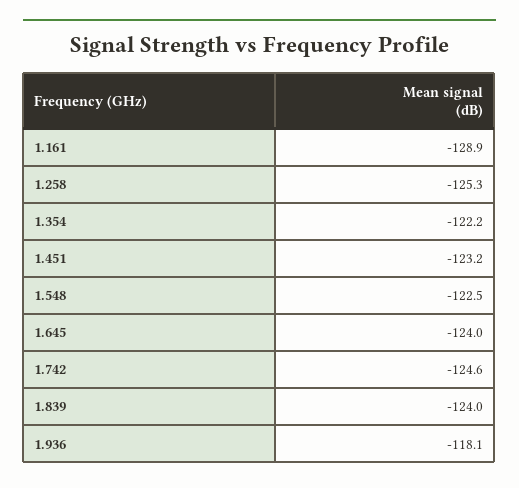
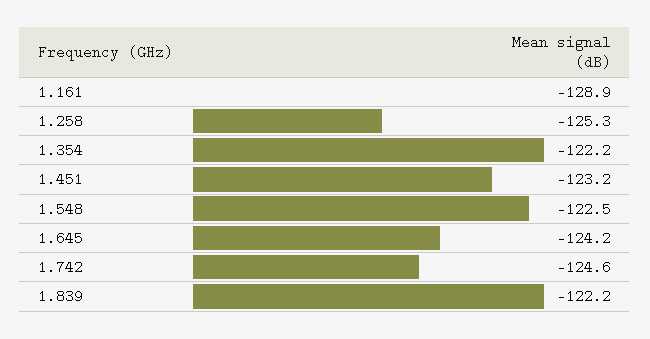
1.645: -124 -> -124.2
1.839: -124 -> -122.2
1.936: -118.1 -> none

